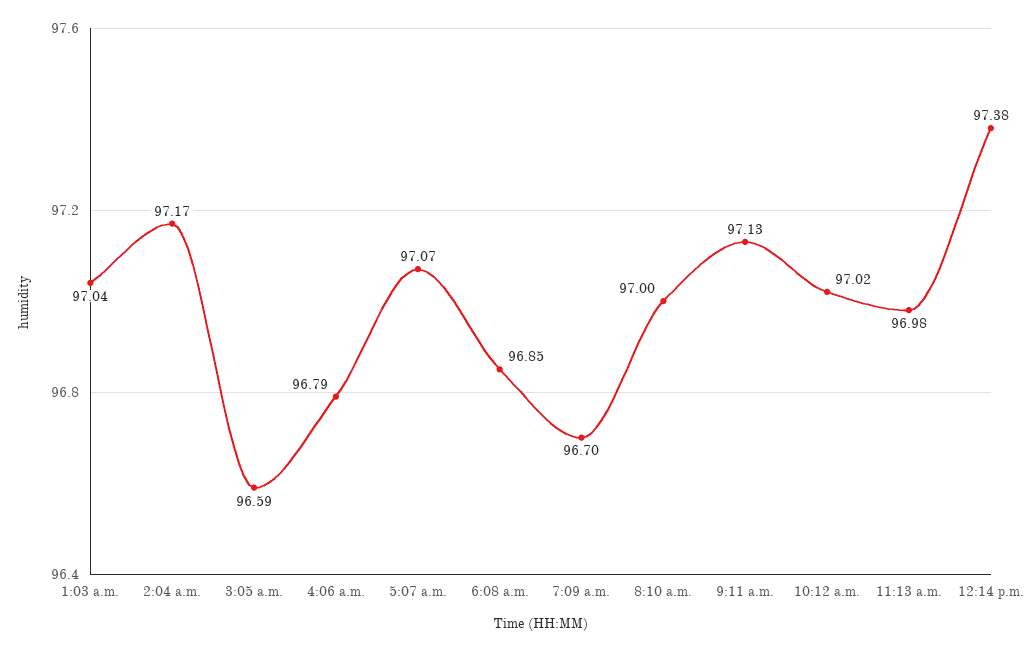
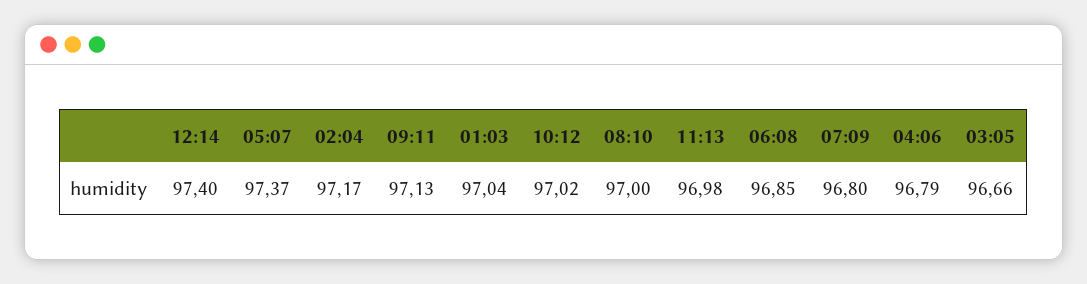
3:05 a.m.: 96.59 -> 96.66
5:07 a.m.: 97.07 -> 97.37
7:09 a.m.: 96.7 -> 96.8
12:14 p.m.: 97.38 -> 97.4

